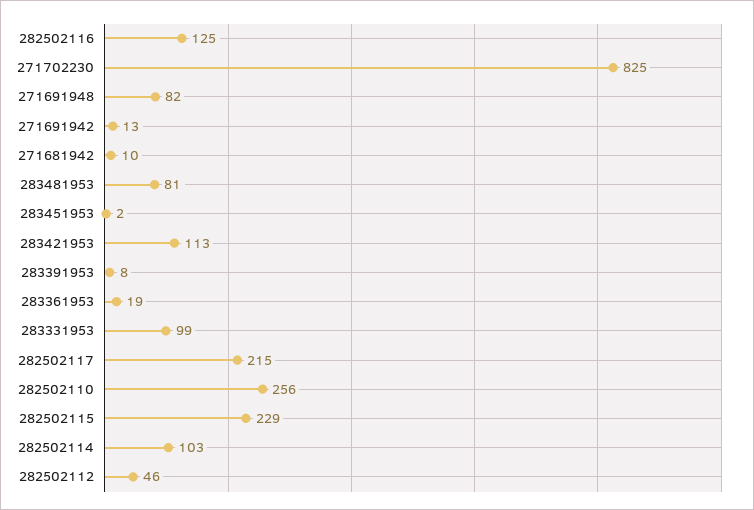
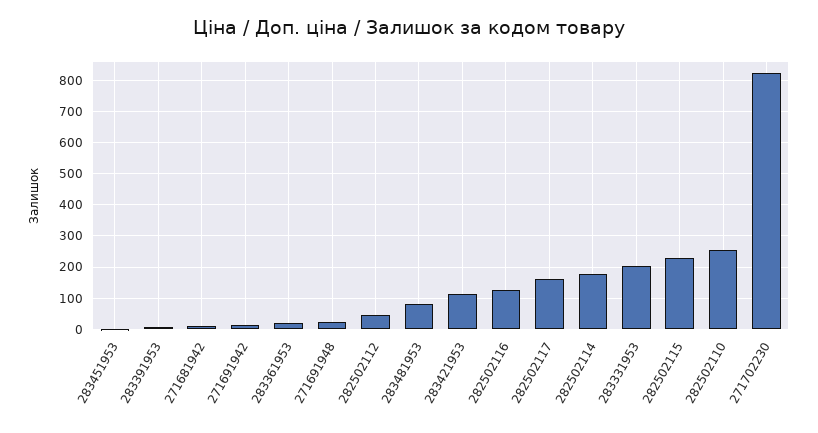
271691948: 82 -> 20
283331953: 99 -> 200
282502117: 215 -> 160
282502114: 103 -> 180

